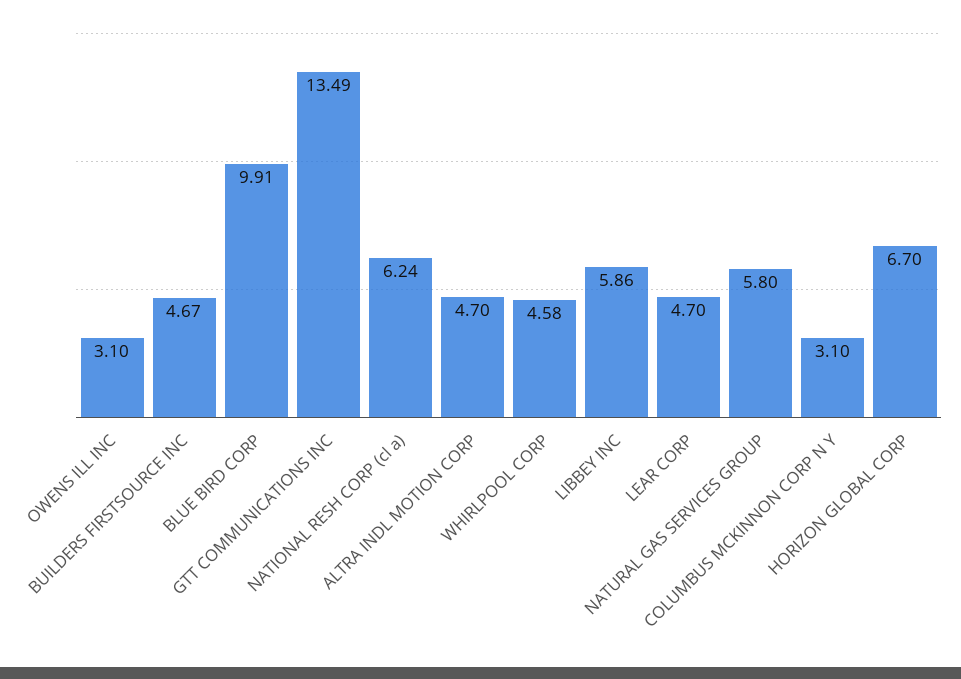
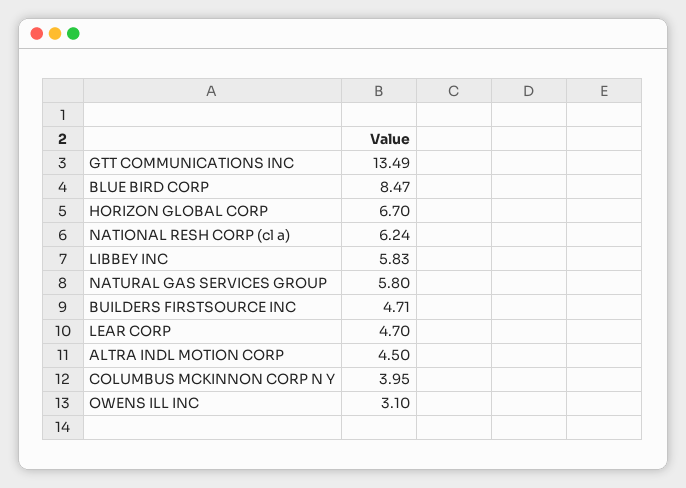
BUILDERS FIRSTSOURCE INC: 4.67 -> 4.71
BLUE BIRD CORP: 9.91 -> 8.47
ALTRA INDL MOTION CORP: 4.7 -> 4.5
WHIRLPOOL CORP: 4.58 -> none
LIBBEY INC: 5.86 -> 5.83
COLUMBUS MCKINNON CORP N Y: 3.1 -> 3.95

